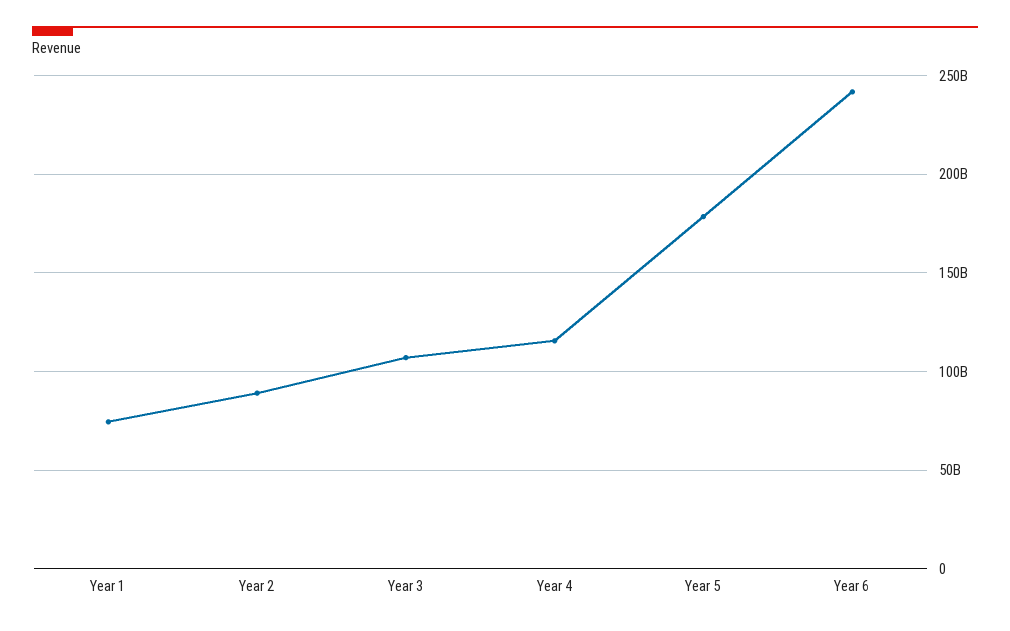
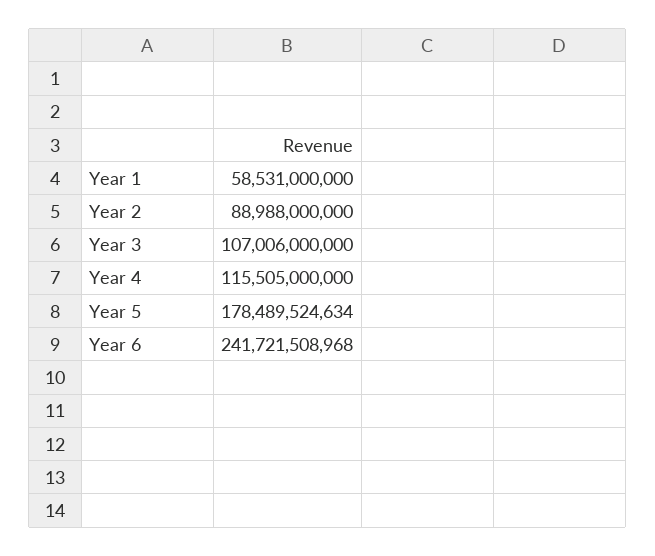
Year 1: 75000000000 -> 58531000000

